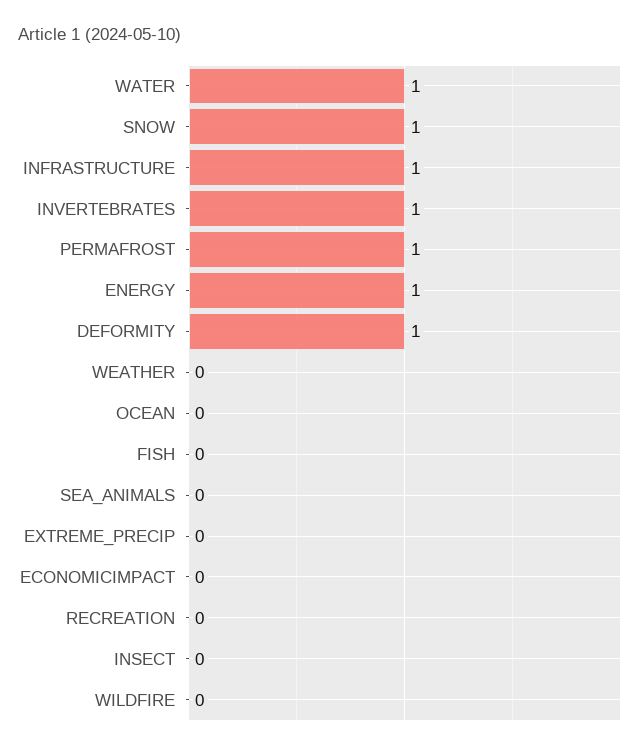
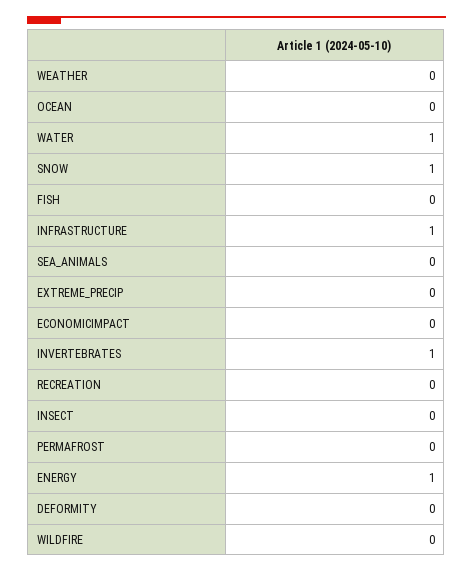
PERMAFROST: 1 -> 0
DEFORMITY: 1 -> 0

